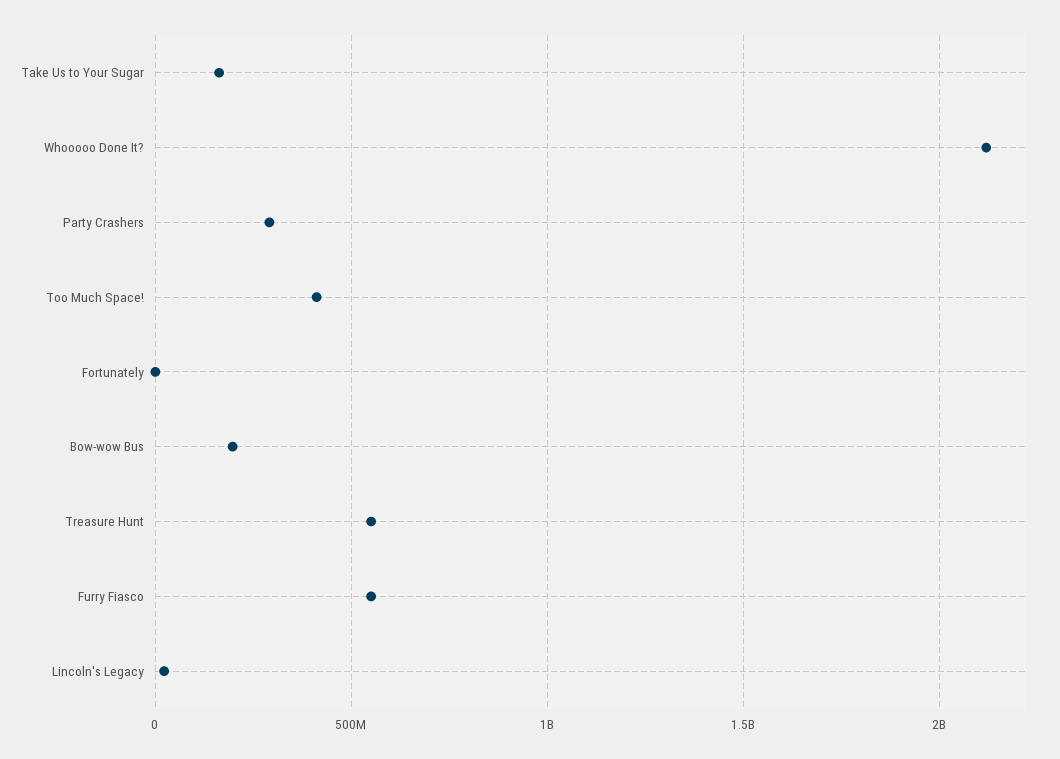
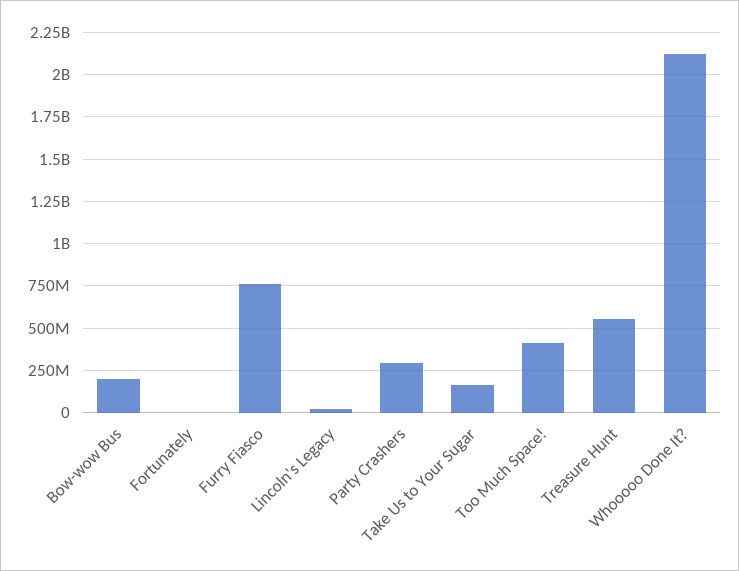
Furry Fiasco: 550000000 -> 750000000

